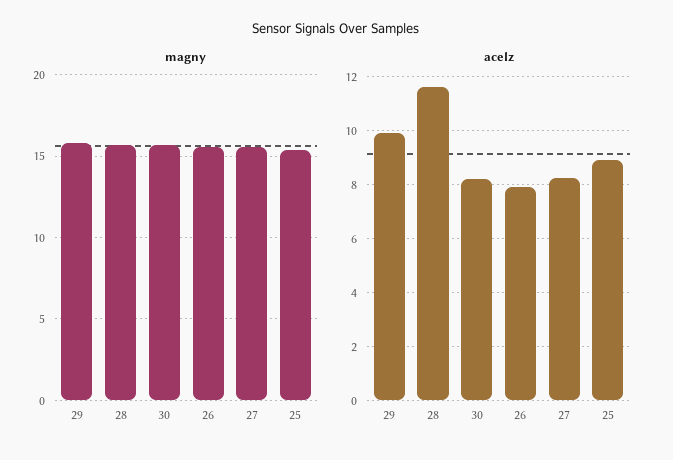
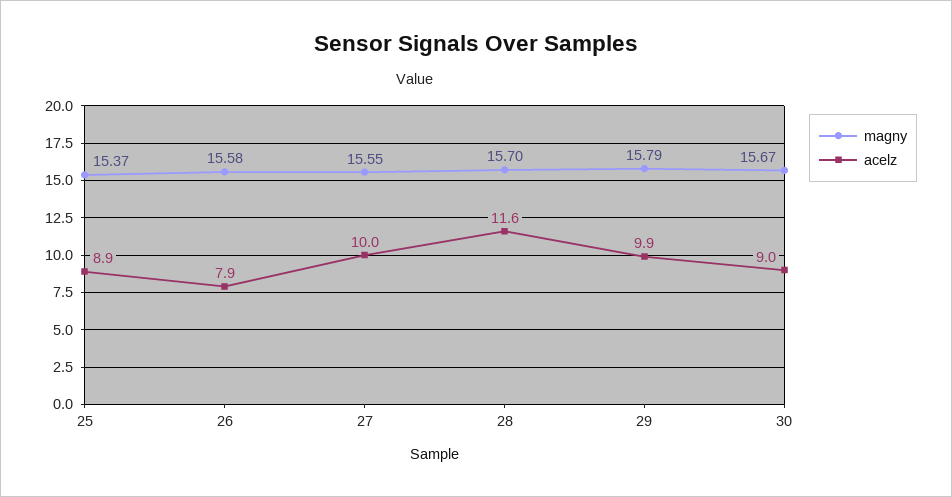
acelz, 30: 8.25 -> 9
acelz, 27: 8.25 -> 10

